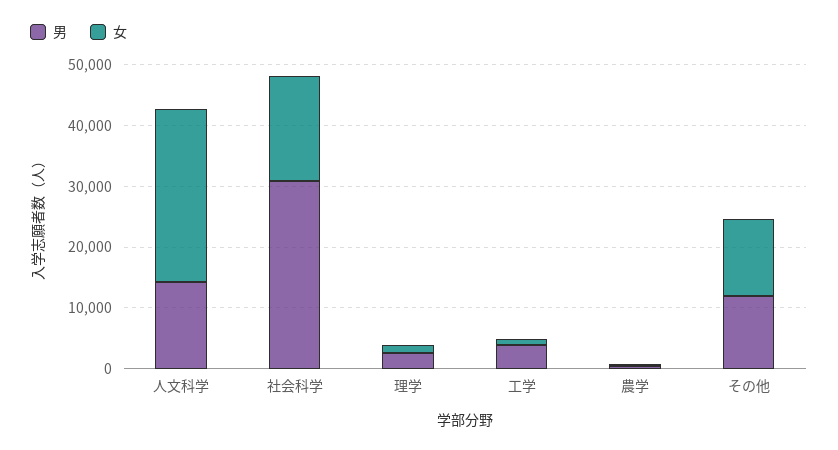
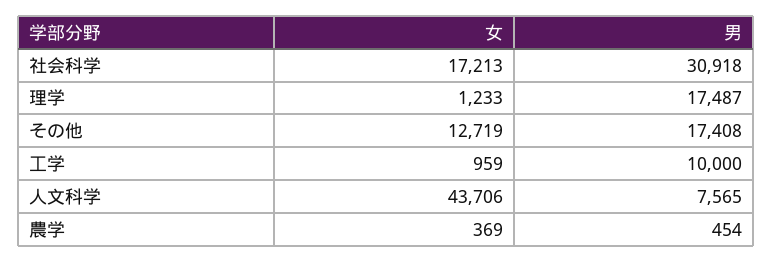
男, 人文科学: 14000 -> 7565
女, 人文科学: 28000 -> 43706
男, 理学: 2000 -> 17487
男, 工学: 4000 -> 10000
男, その他: 12000 -> 17408

